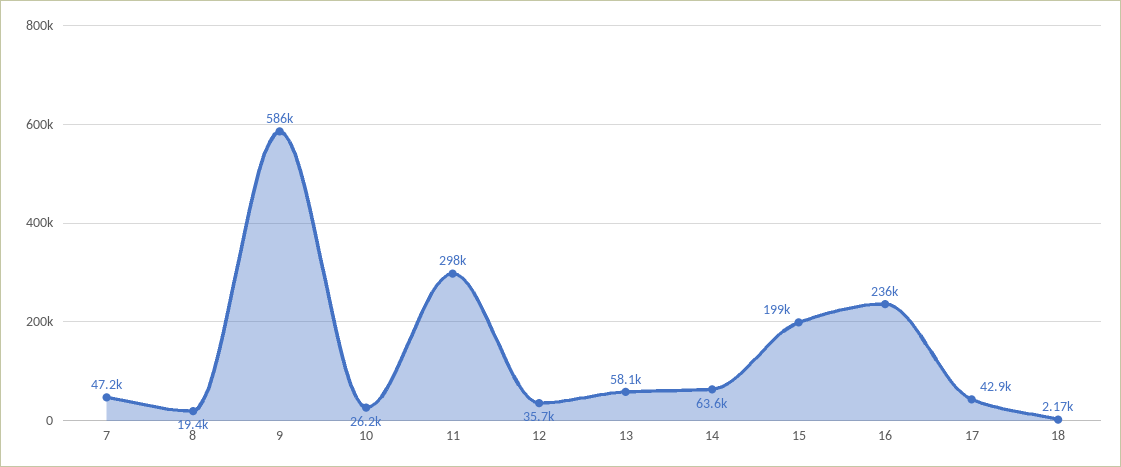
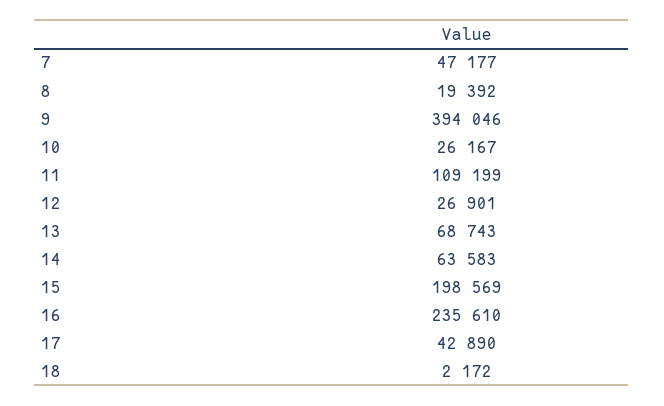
9: 586000 -> 394046
11: 298000 -> 109199
12: 35700 -> 26901
13: 58100 -> 68743

